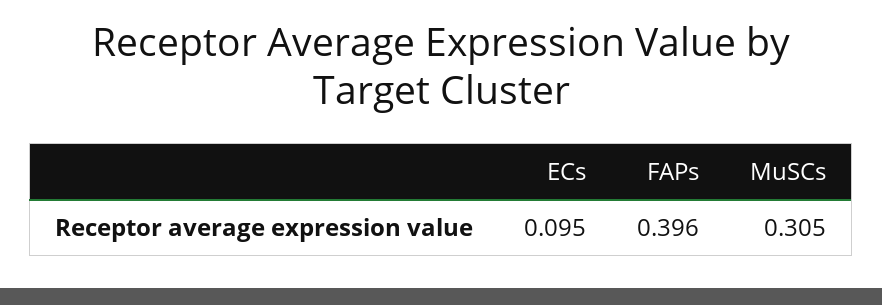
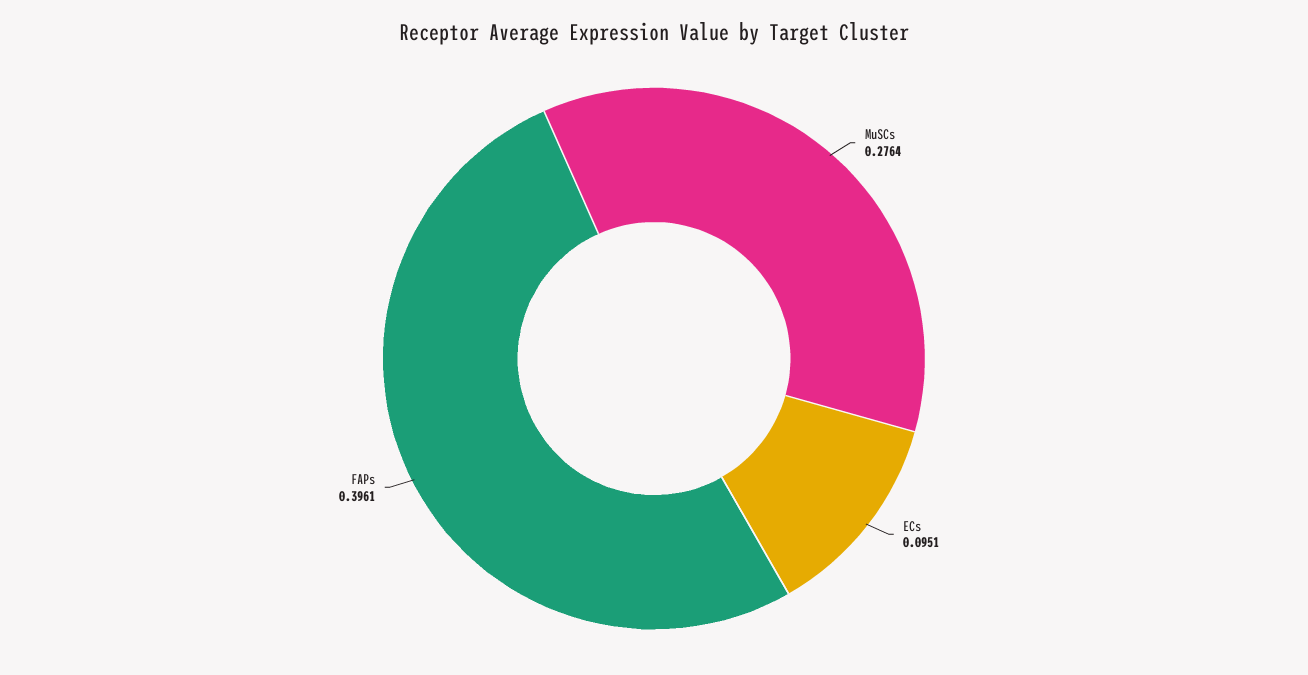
MuSCs: 0.305 -> 0.2764

